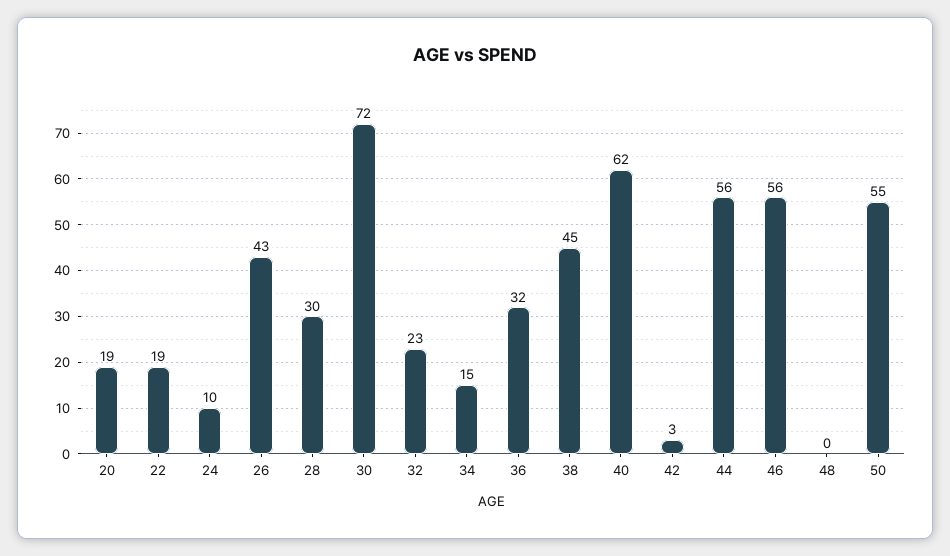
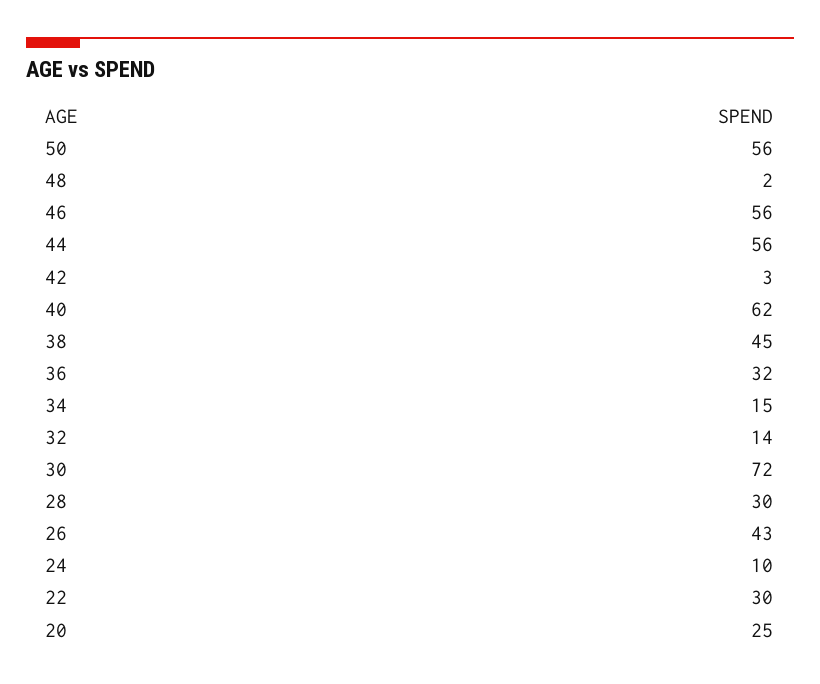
20: 19 -> 25
22: 19 -> 30
32: 23 -> 14
48: 0 -> 2
50: 55 -> 56

